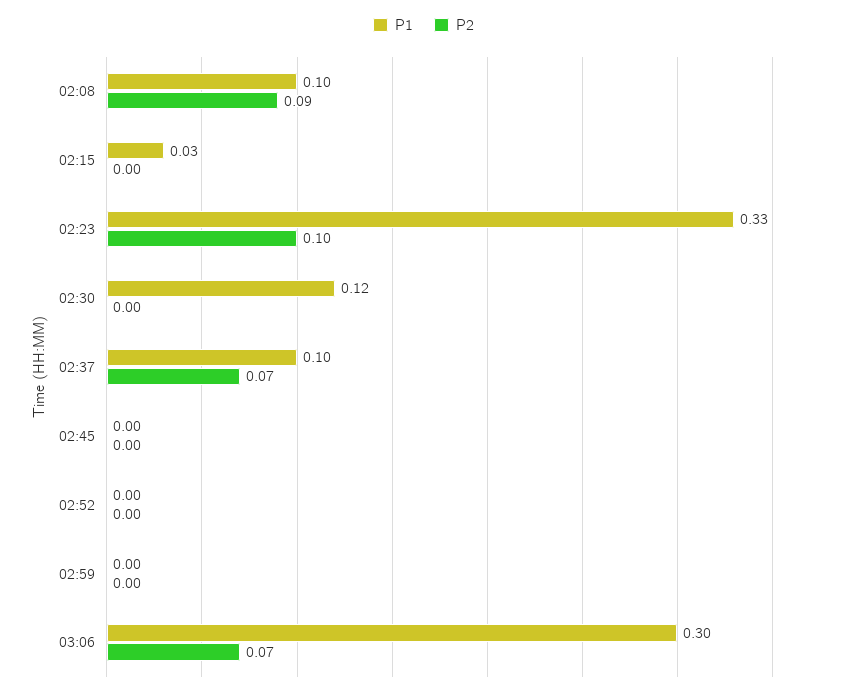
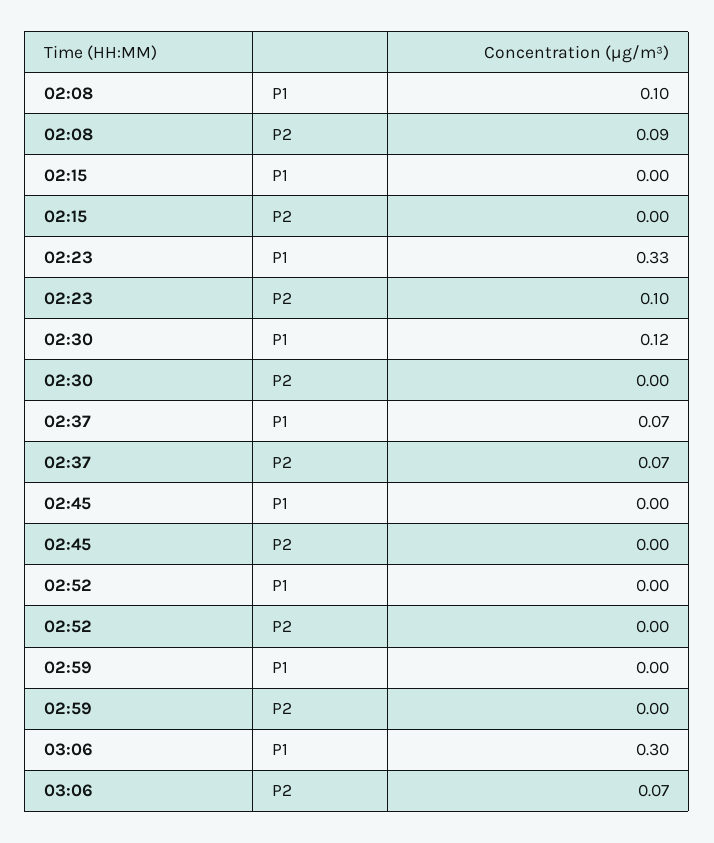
P1, 02:15: 0.03 -> 0
P1, 02:37: 0.1 -> 0.07

